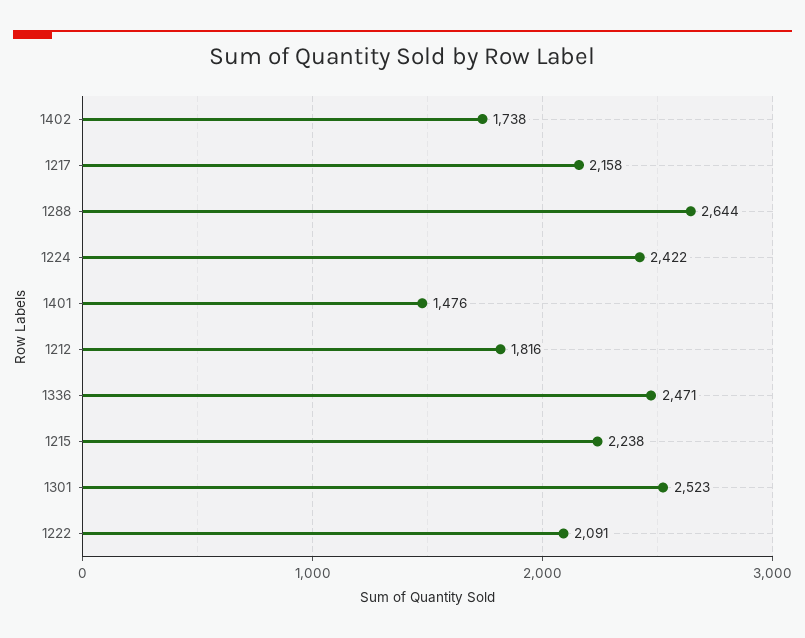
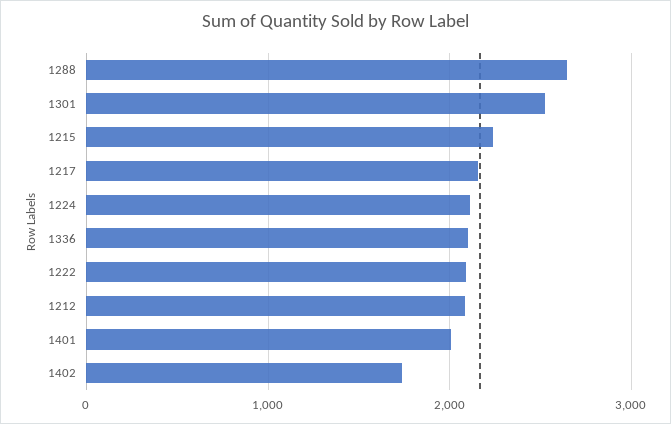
1224: 2422 -> 2100
1401: 1476 -> 2000
1212: 1816 -> 2100
1336: 2471 -> 2100

